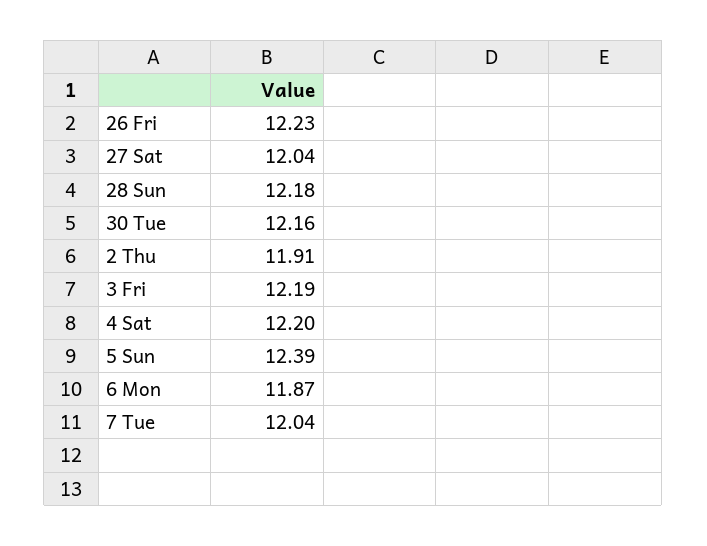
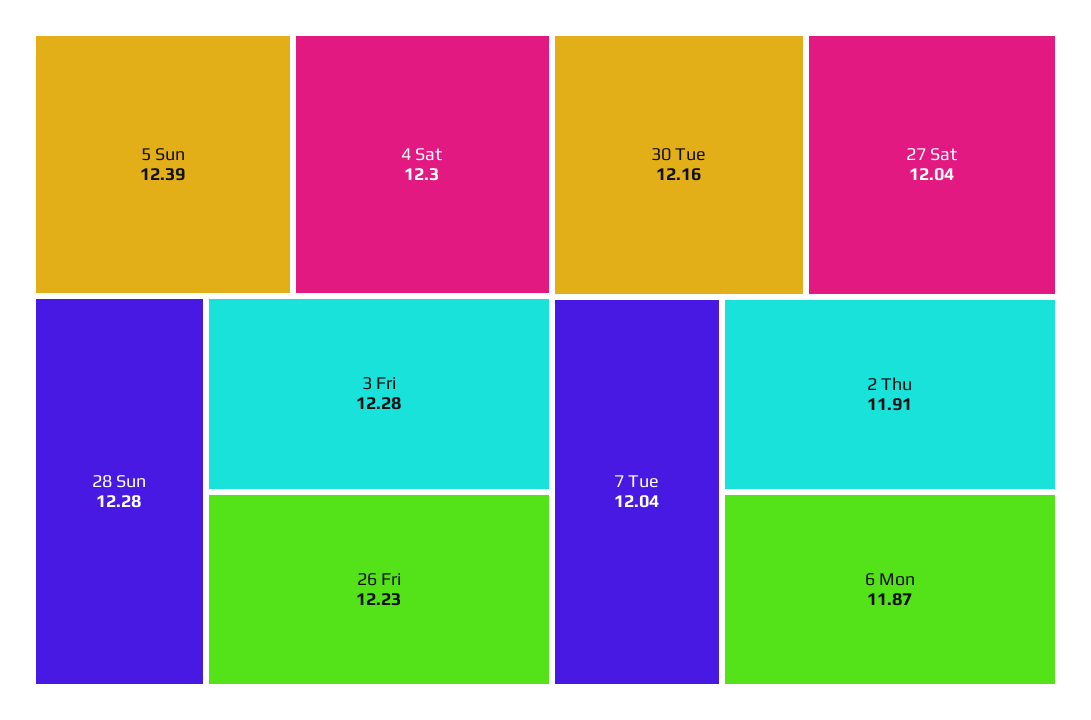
28 Sun: 12.18 -> 12.28
3 Fri: 12.19 -> 12.28
4 Sat: 12.2 -> 12.3

